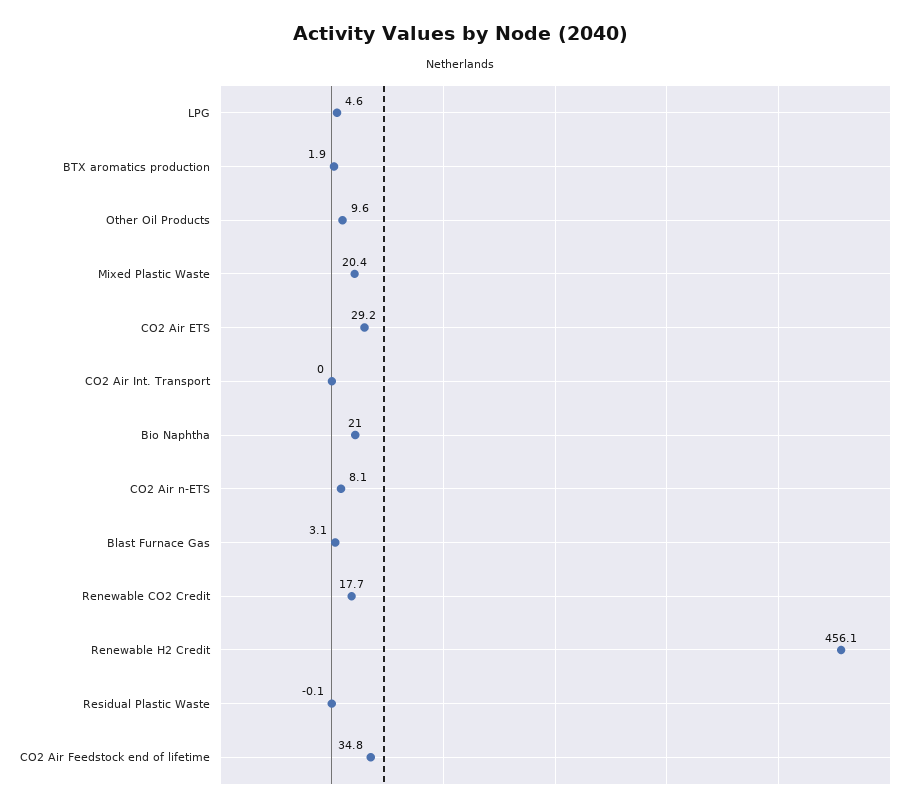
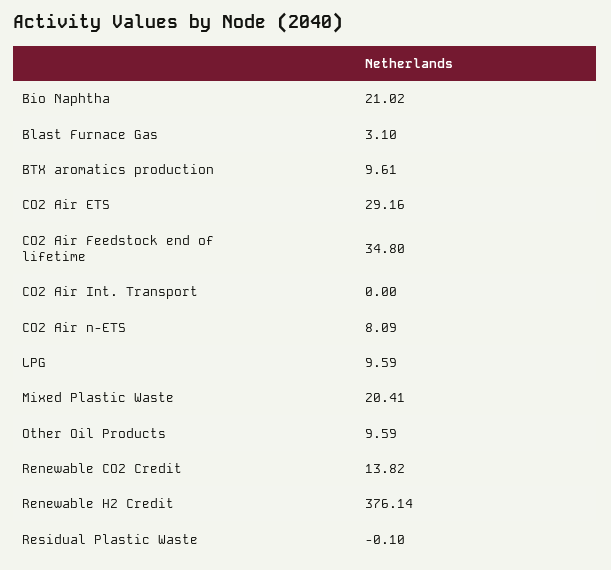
LPG: 4.6 -> 9.59
BTX aromatics production: 1.9 -> 9.61
Renewable CO2 Credit: 17.7 -> 13.82
Renewable H2 Credit: 456.1 -> 376.14

